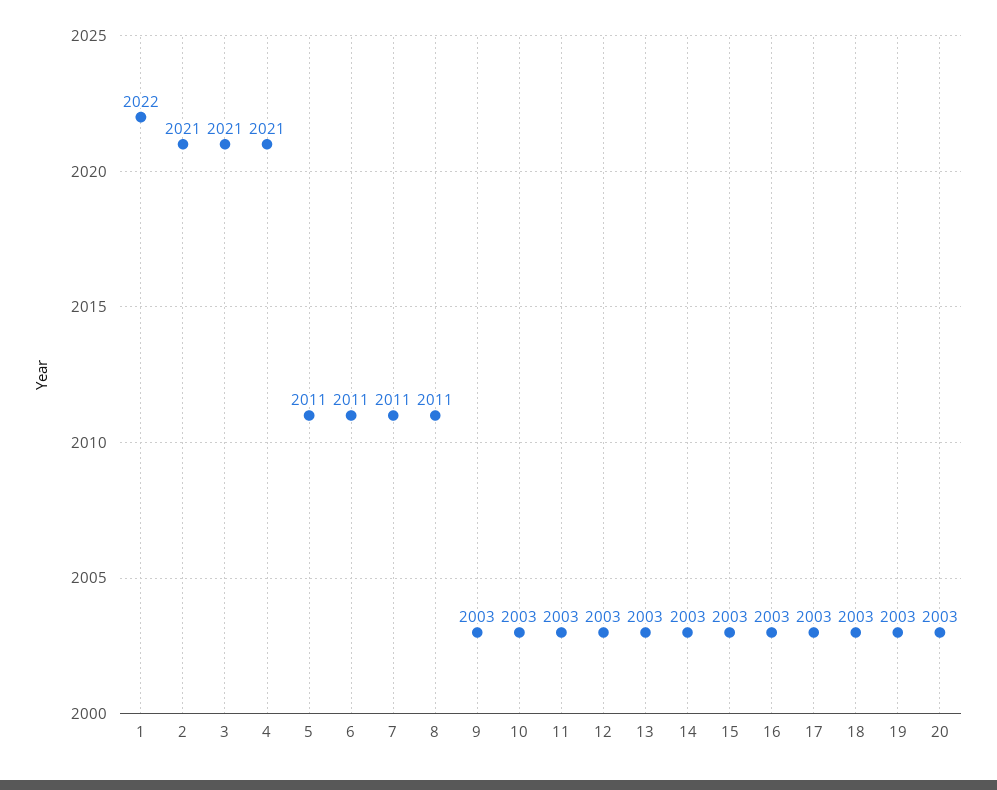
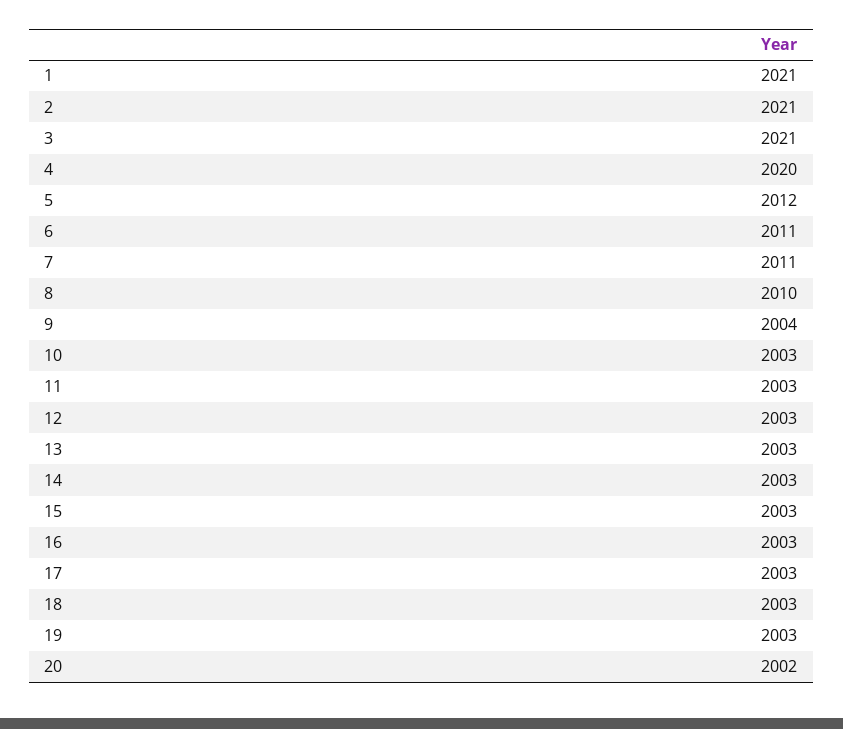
1: 2022 -> 2021
4: 2021 -> 2020
5: 2011 -> 2012
8: 2011 -> 2010
9: 2003 -> 2004
20: 2003 -> 2002

